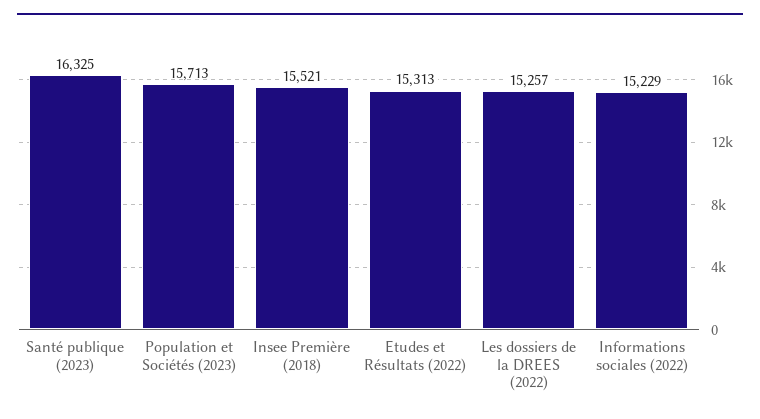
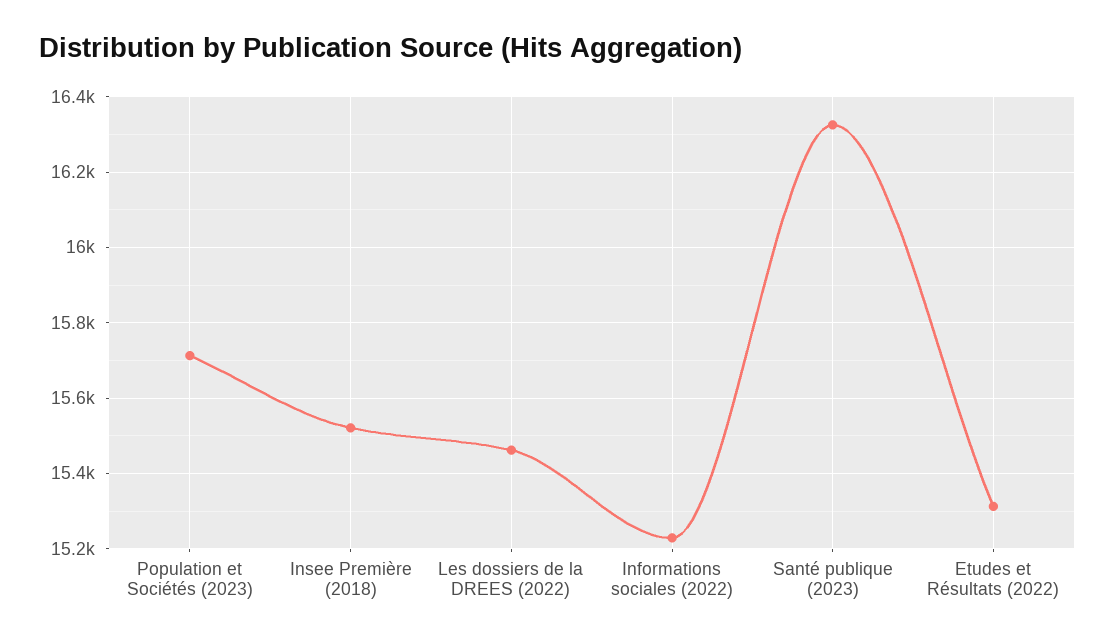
Les dossiers de la DREES (2022): 15257 -> 15460

